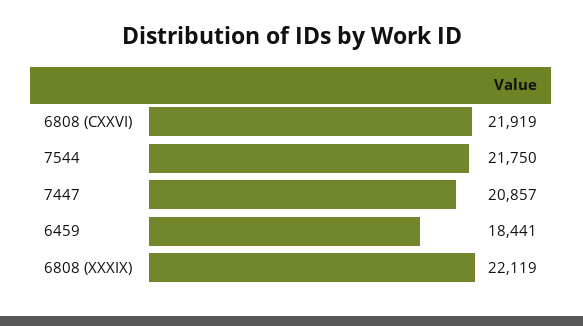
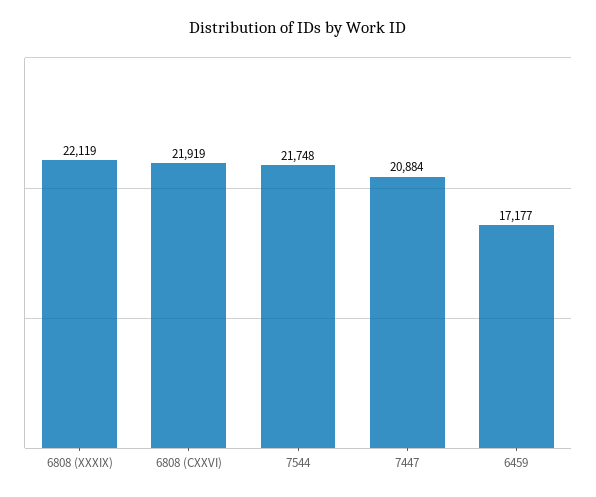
7544: 21750 -> 21748
7447: 20857 -> 20884
6459: 18441 -> 17177

